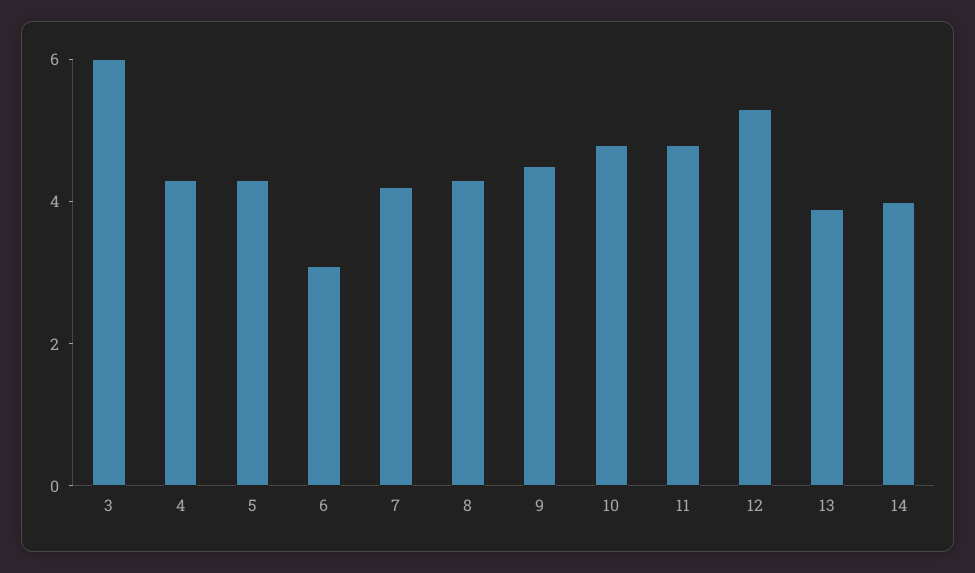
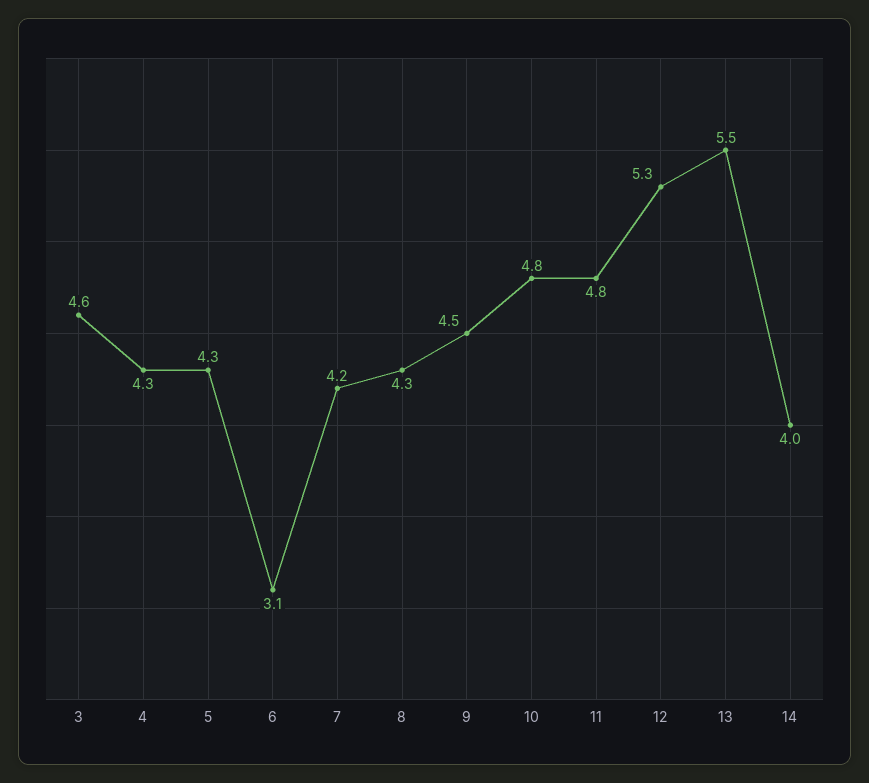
3: 6 -> 4.6
13: 4 -> 5.5

